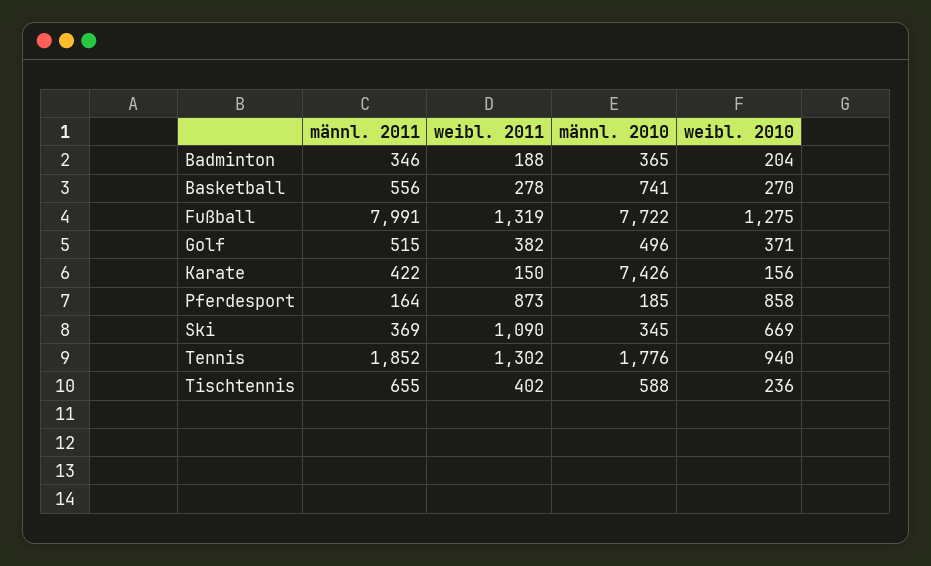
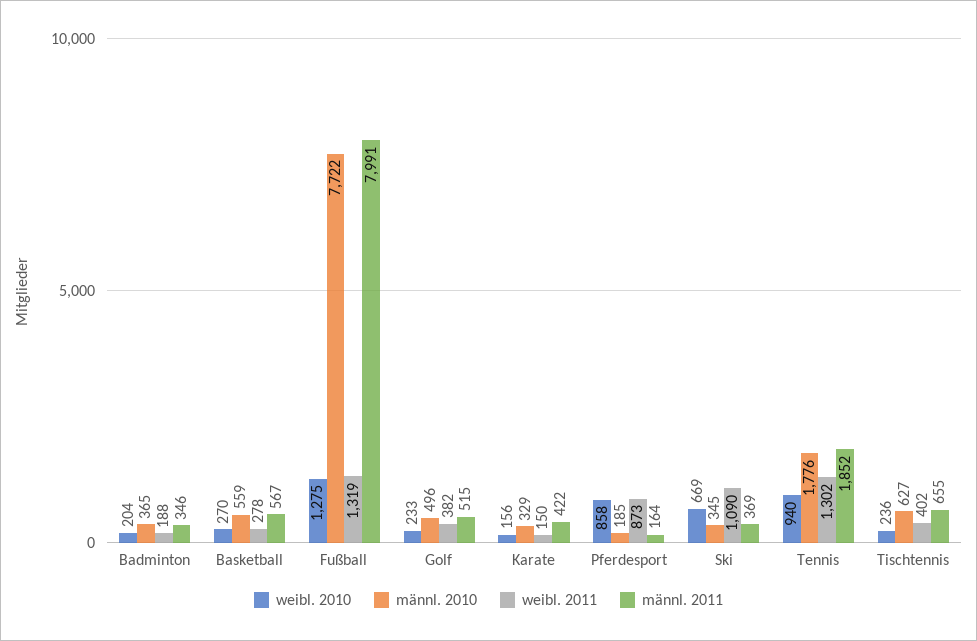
männl. 2011, Basketball: 556 -> 567
männl. 2010, Basketball: 741 -> 559
weibl. 2010, Golf: 371 -> 233
männl. 2010, Karate: 7426 -> 329
männl. 2010, Tischtennis: 588 -> 627

